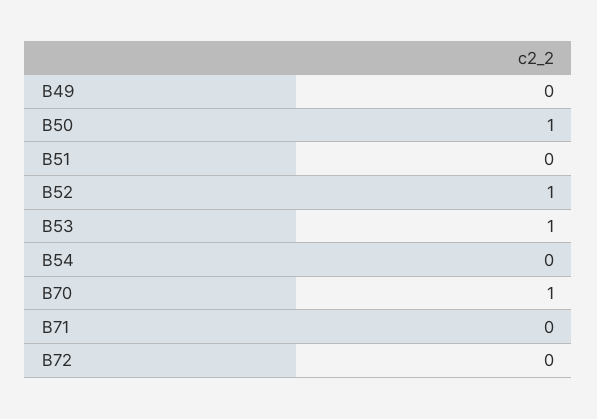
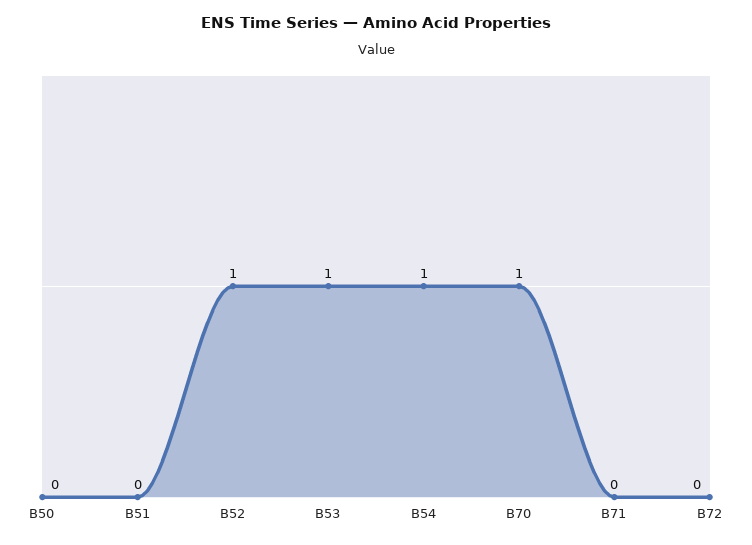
B49: 0 -> none
B50: 1 -> 0
B54: 0 -> 1

